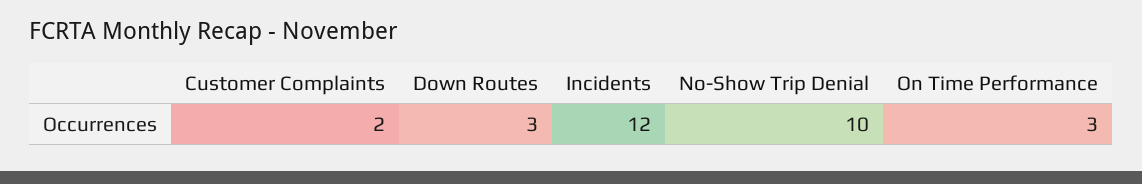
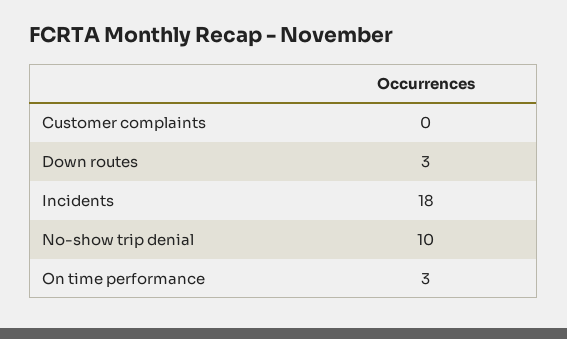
Customer Complaints: 2 -> 0
Incidents: 12 -> 18

